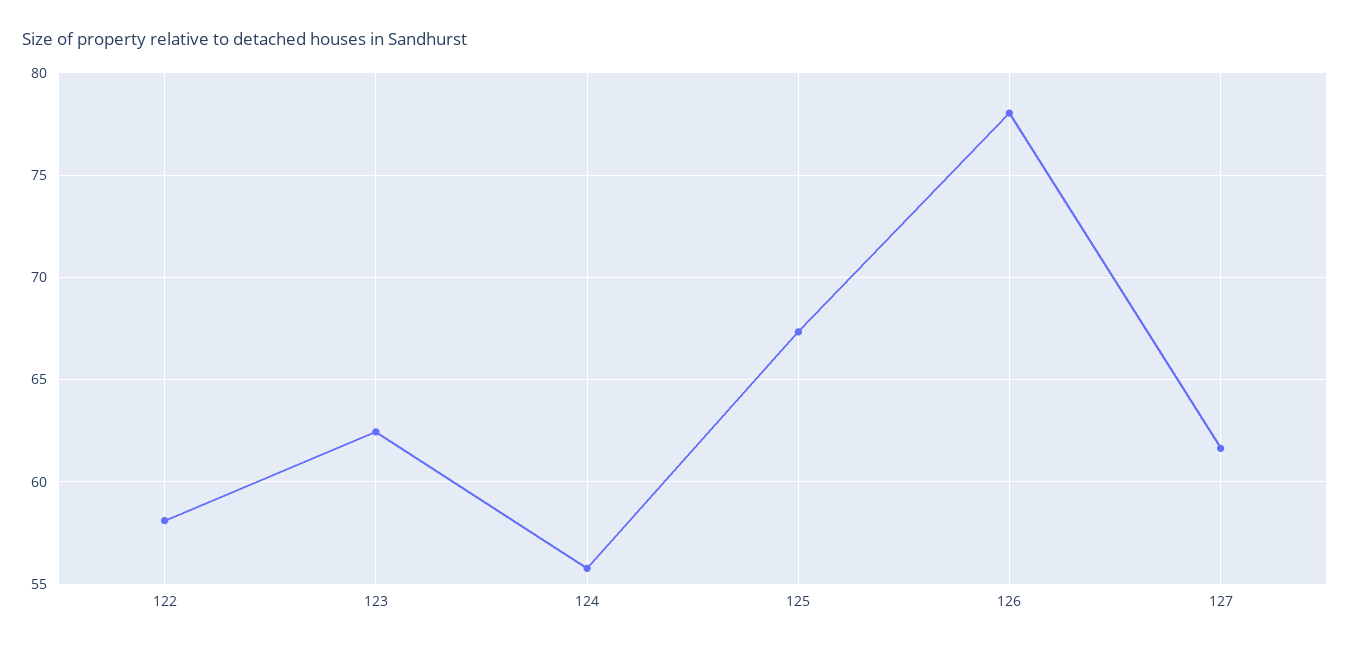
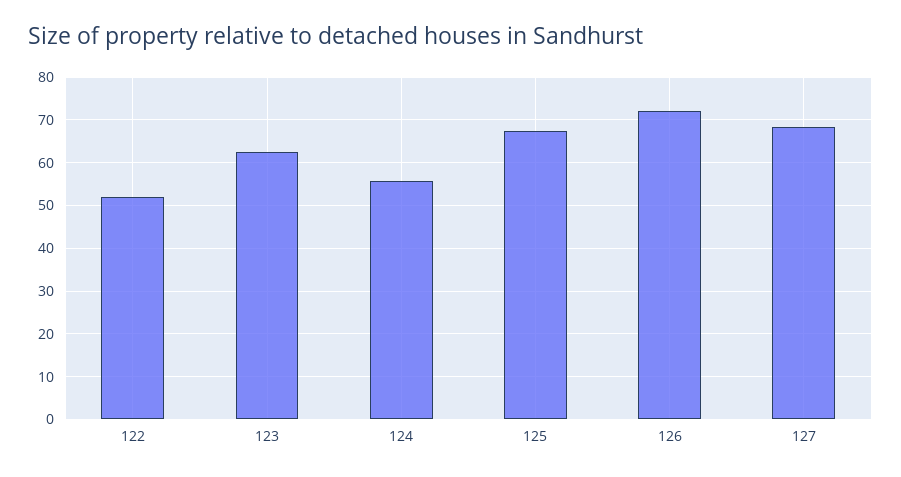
122: 58 -> 52
126: 78 -> 72
127: 61.5 -> 68

